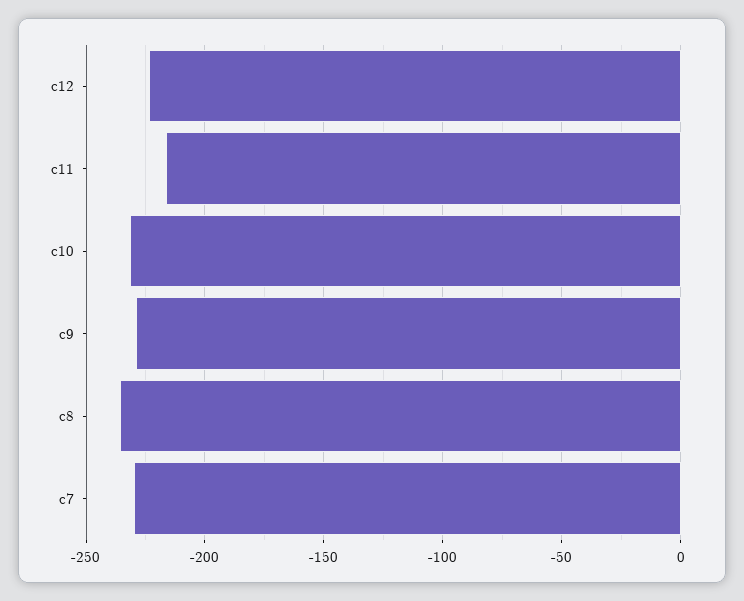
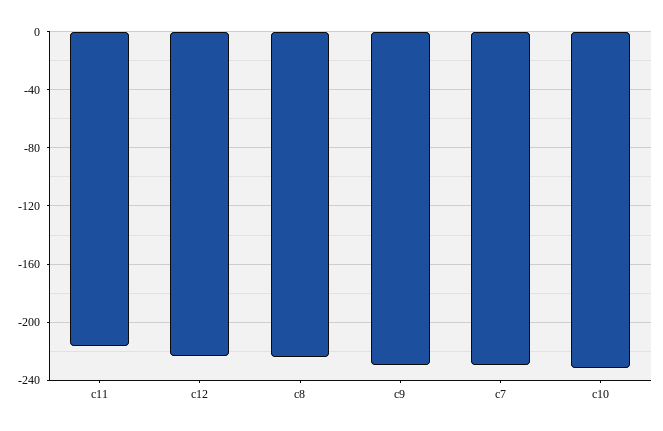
c8: -235 -> -225

